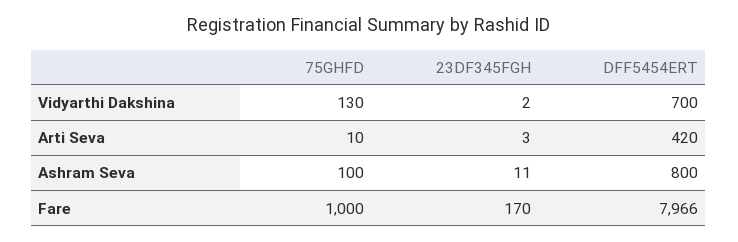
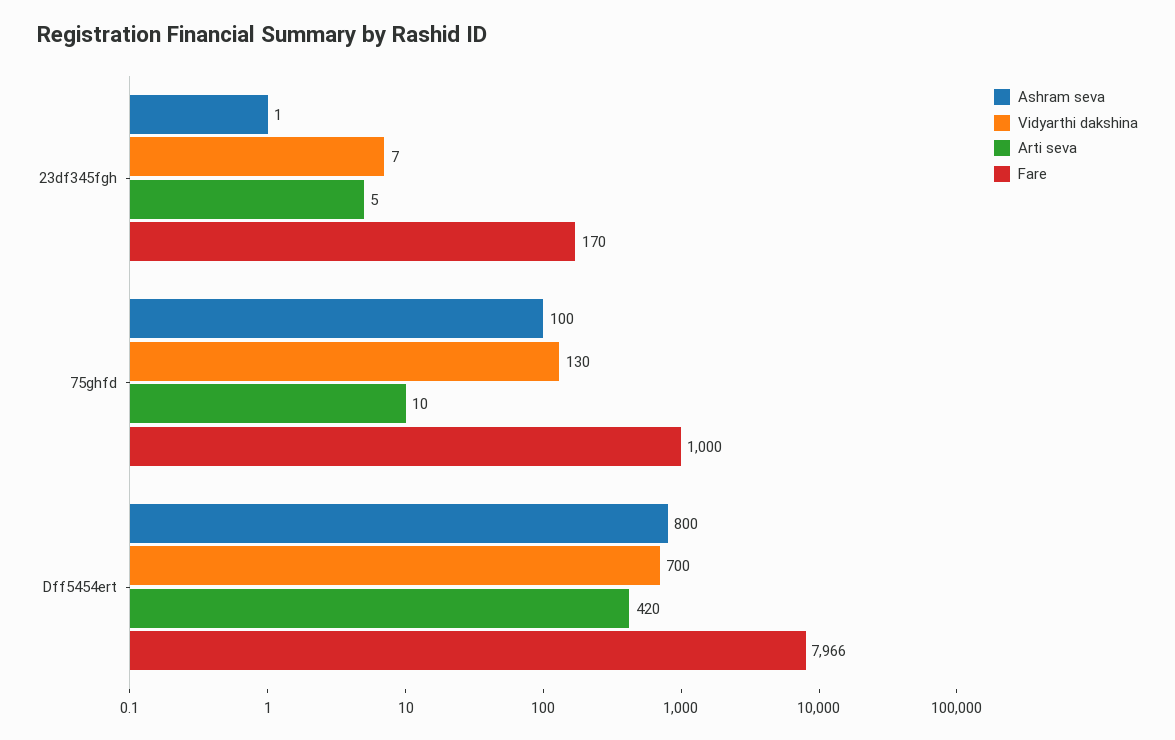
Vidyarthi Dakshina, 23DF345FGH: 2 -> 7
Arti Seva, 23DF345FGH: 3 -> 5
Ashram Seva, 23DF345FGH: 11 -> 1

